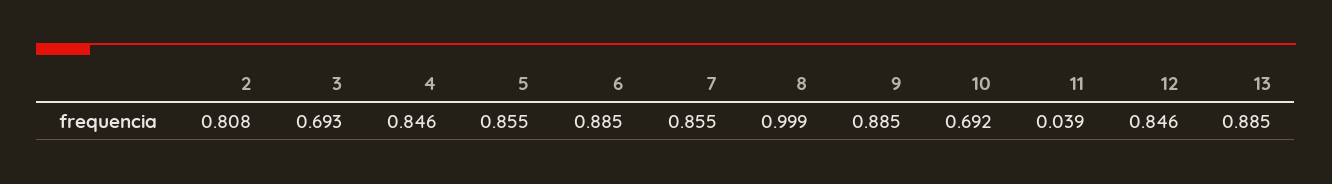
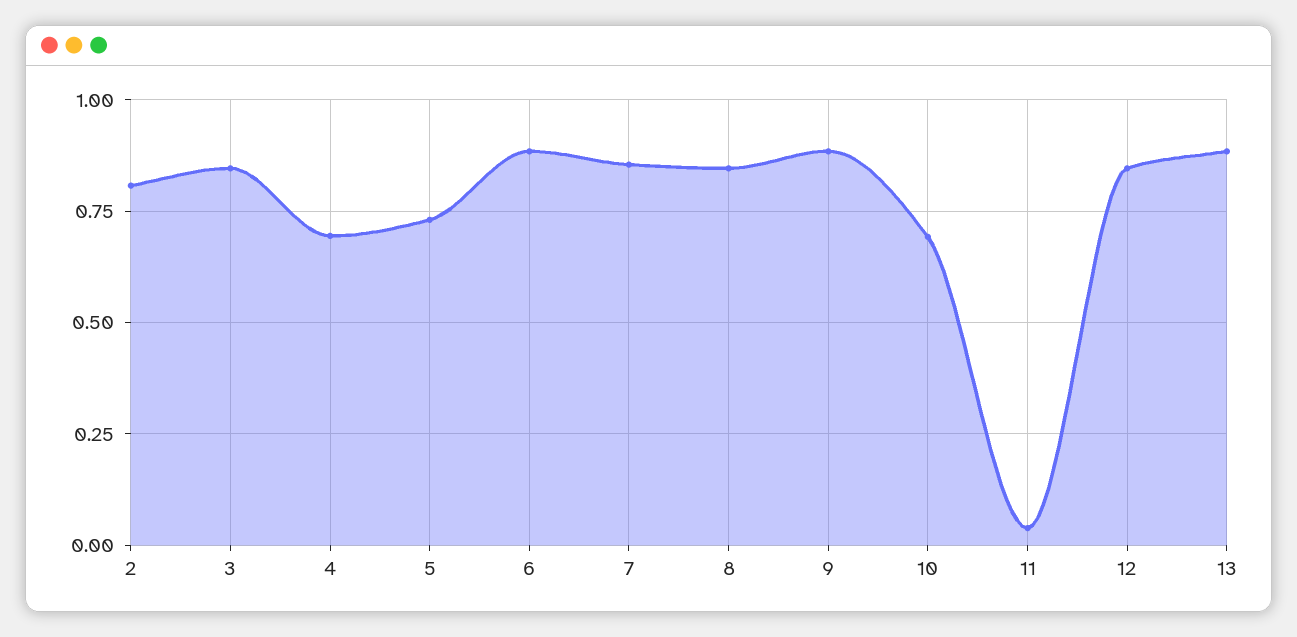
3: 0.693 -> 0.85
4: 0.846 -> 0.7
5: 0.855 -> 0.725
8: 0.999 -> 0.85

